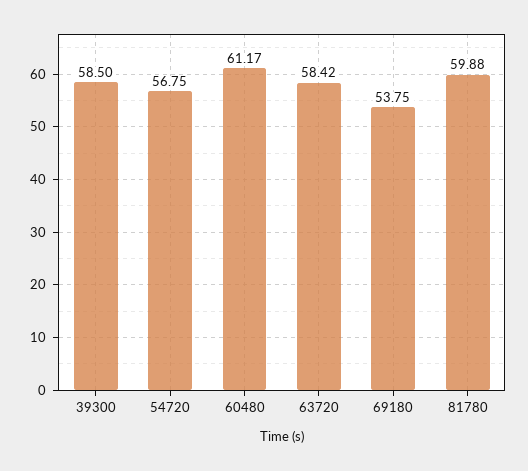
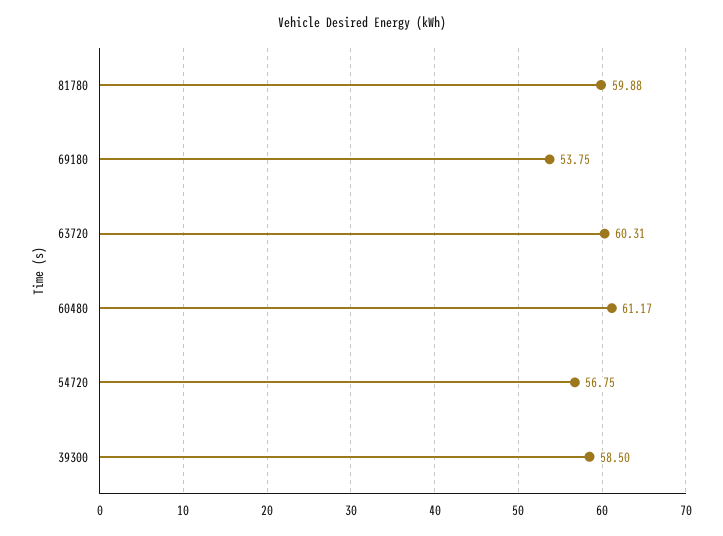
63720: 58.42 -> 60.31

